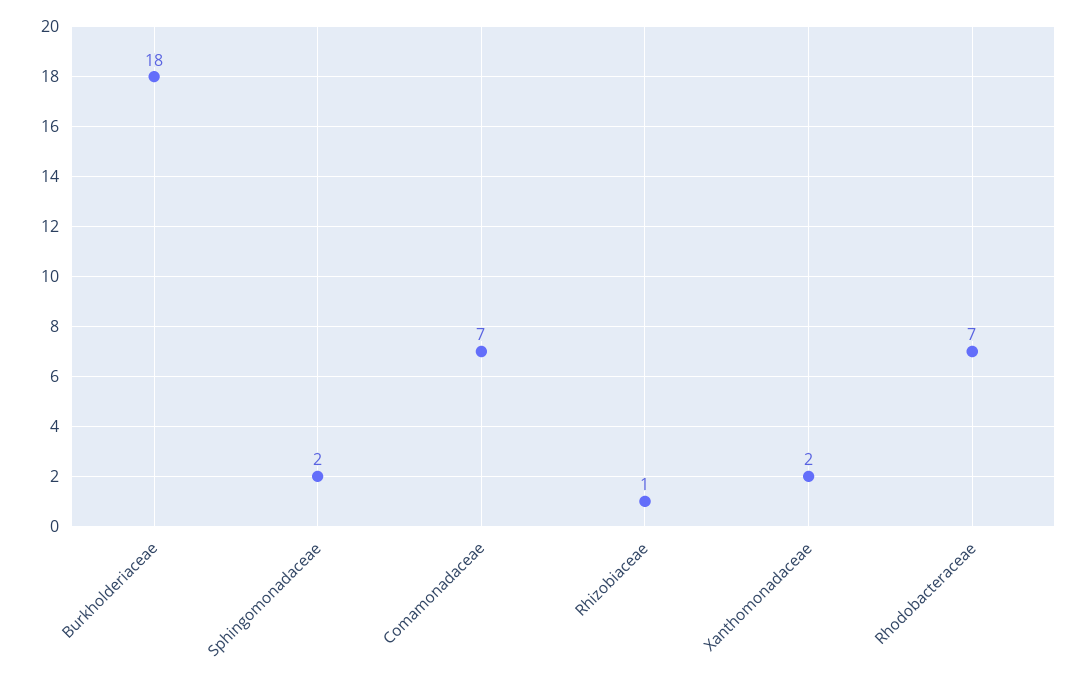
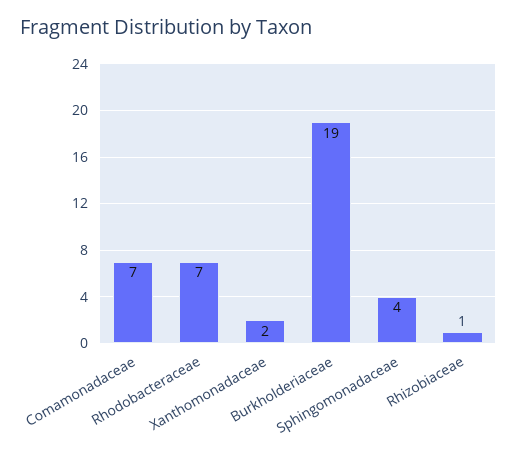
Burkholderiaceae: 18 -> 19
Sphingomonadaceae: 2 -> 4

